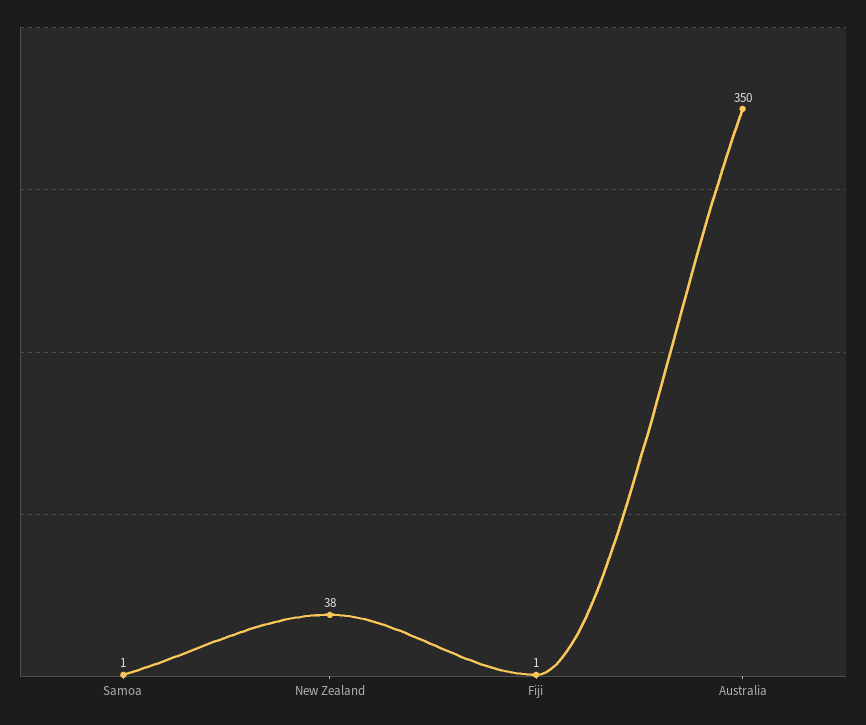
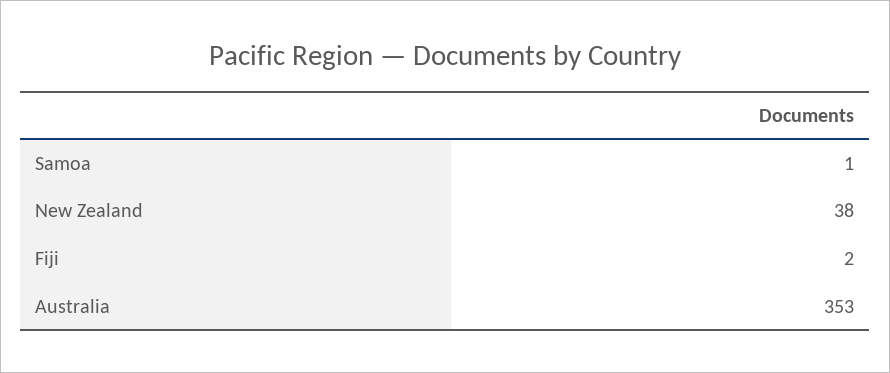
Fiji: 1 -> 2
Australia: 350 -> 353

